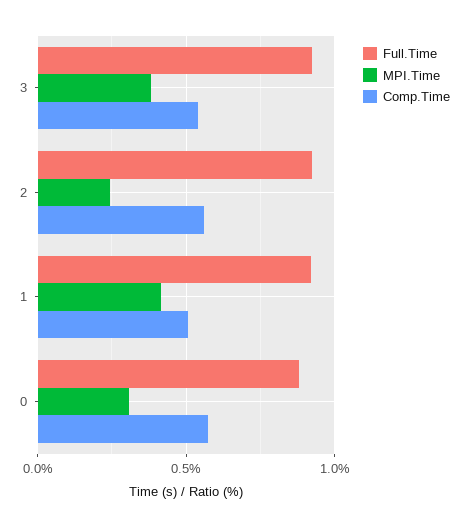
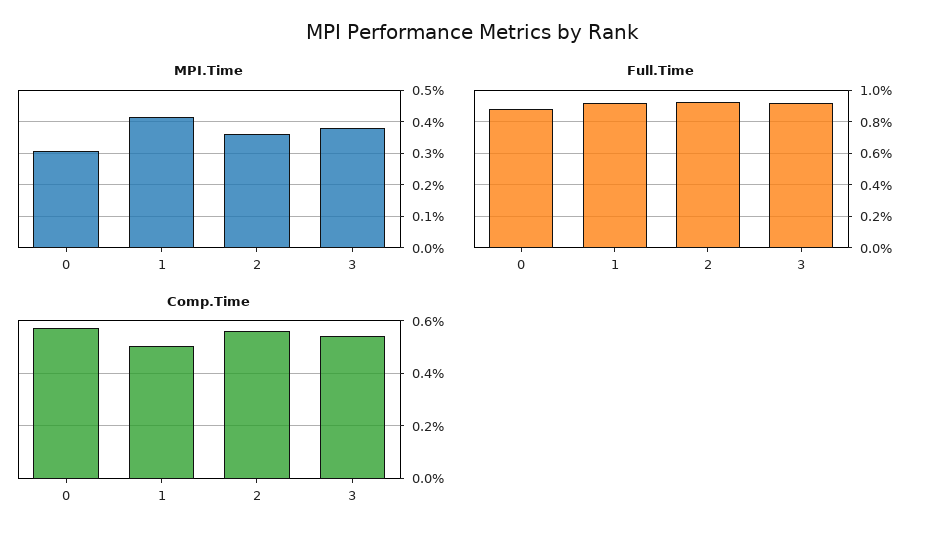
MPI.Time, 2: 0.25 -> 0.36

